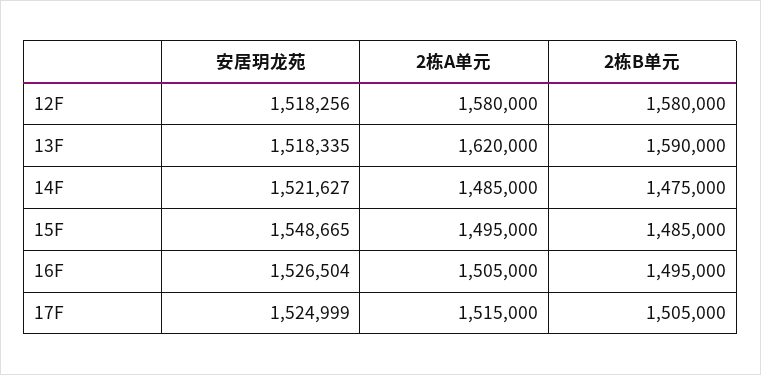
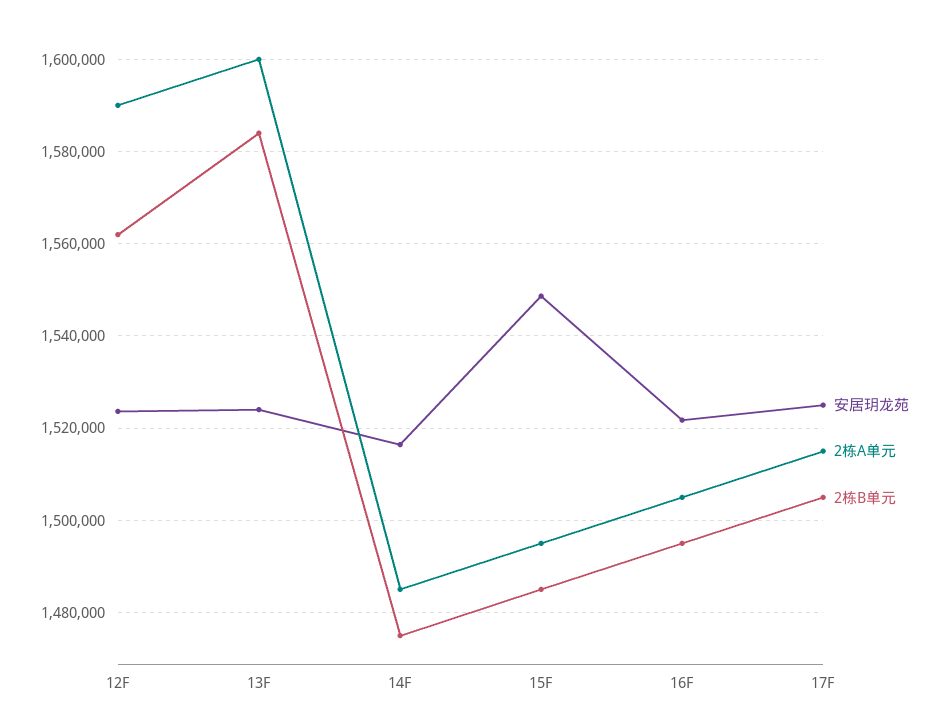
安居玥龙苑, 12F: 1518256 -> 1524000
2栋A单元, 12F: 1580000 -> 1590000
2栋B单元, 12F: 1580000 -> 1562000
安居玥龙苑, 13F: 1518335 -> 1524000
2栋A单元, 13F: 1620000 -> 1600000
2栋B单元, 13F: 1590000 -> 1584000
安居玥龙苑, 14F: 1521627 -> 1516000
安居玥龙苑, 16F: 1526504 -> 1522000

